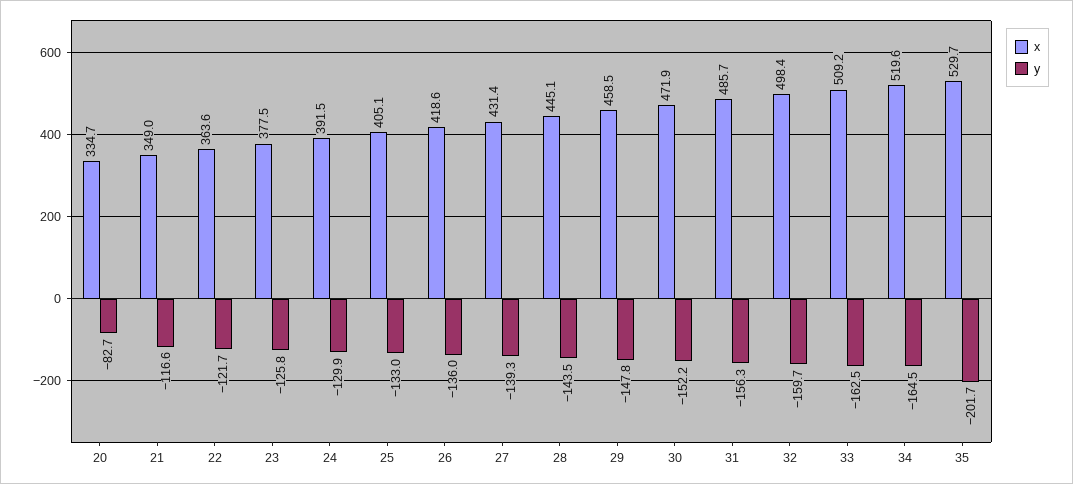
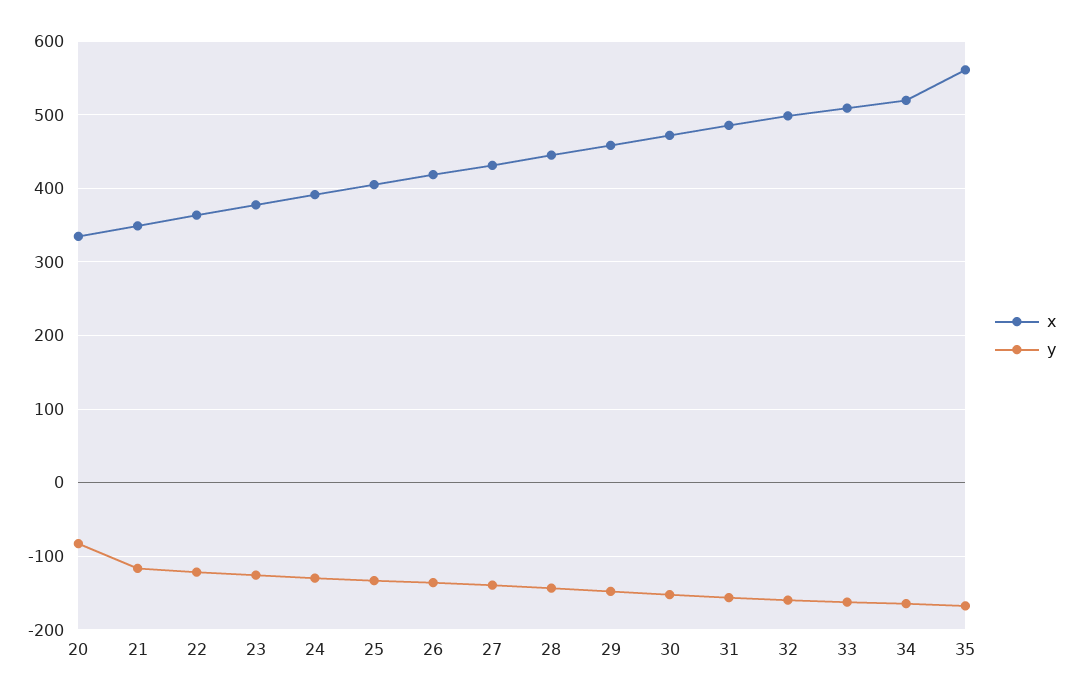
x, 35: 529.7 -> 560
y, 35: -201.7 -> -170

